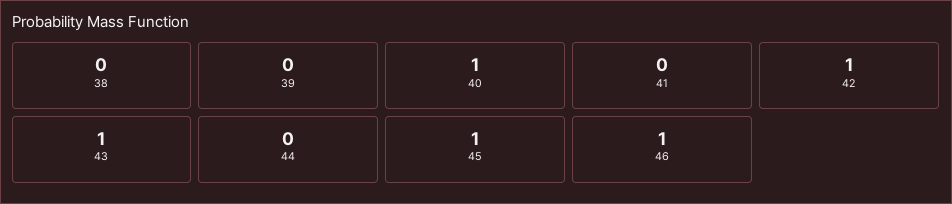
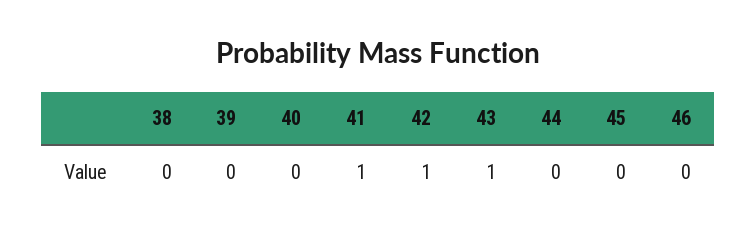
40: 1 -> 0
41: 0 -> 1
45: 1 -> 0
46: 1 -> 0

